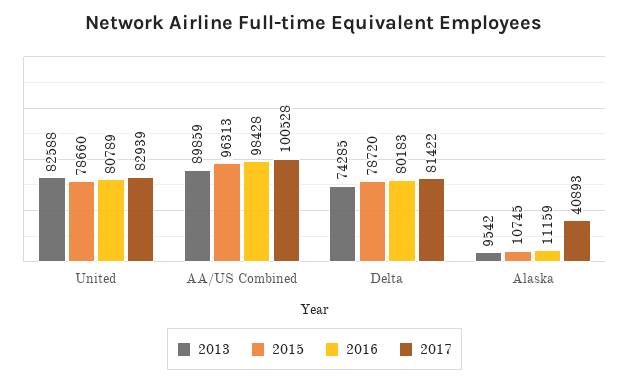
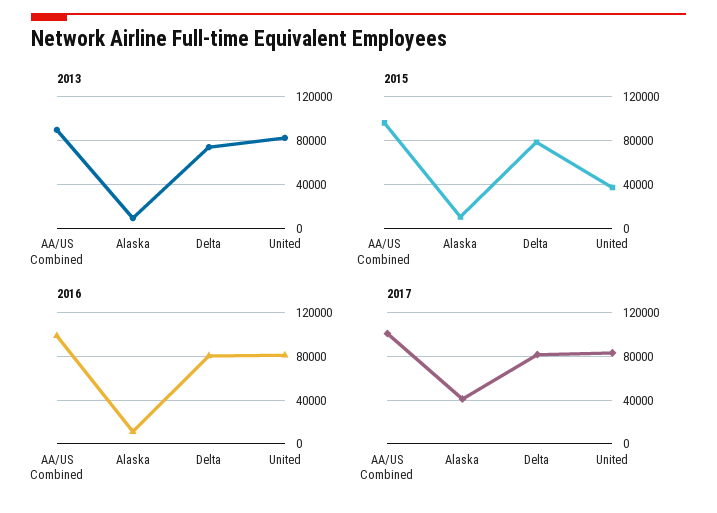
2015, United: 78660 -> 40000

